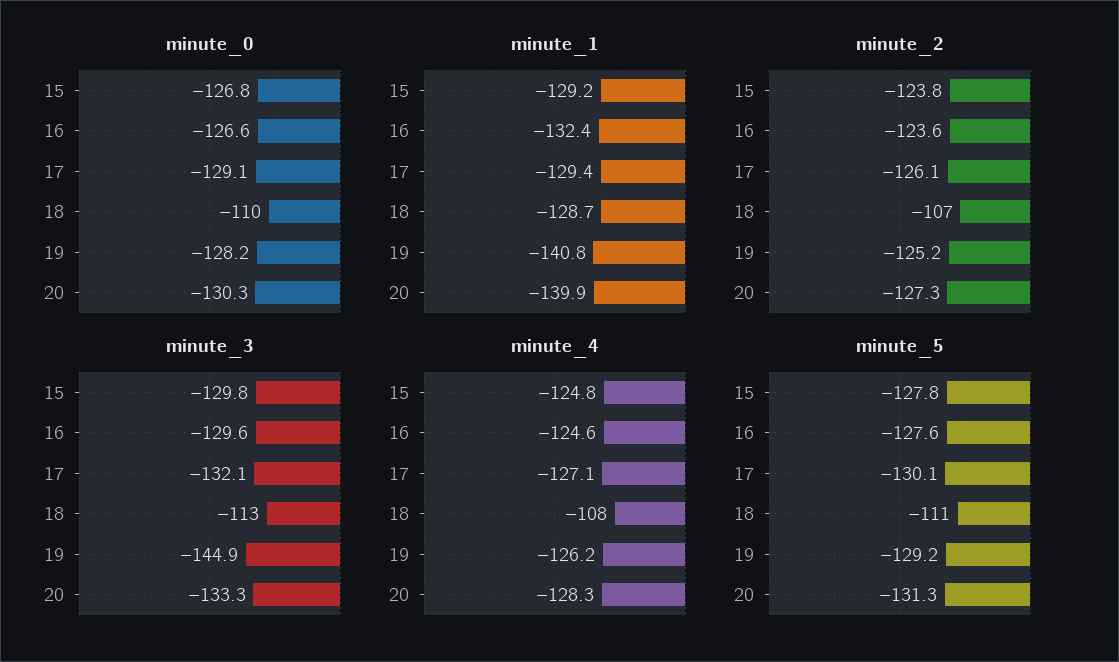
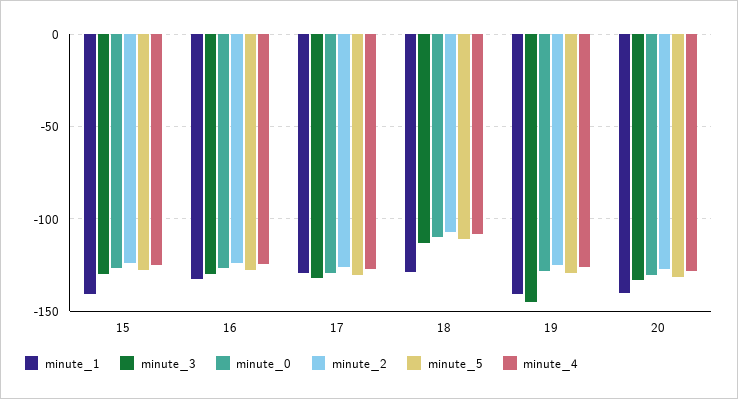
minute_1, 15: -129.2 -> -140

